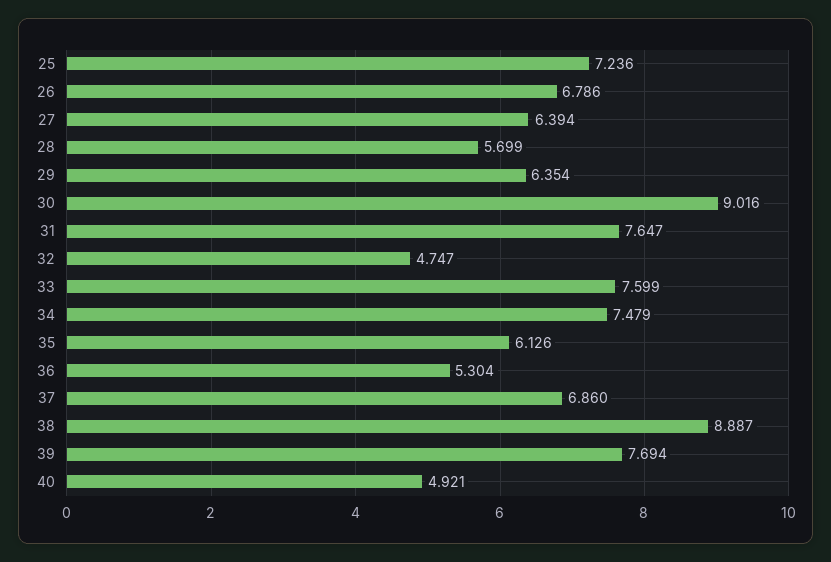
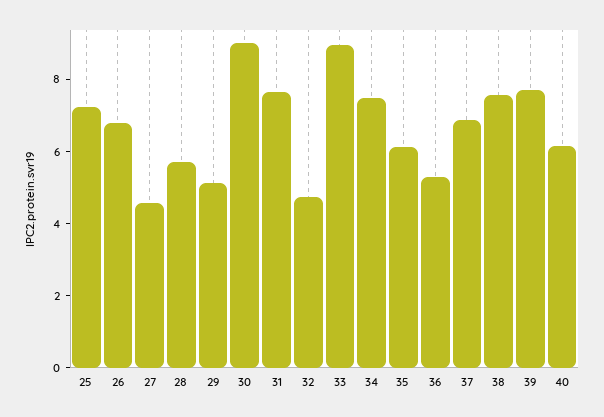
27: 6.394 -> 4.5
29: 6.354 -> 5
33: 7.599 -> 9
38: 8.887 -> 7.5
40: 4.921 -> 6

